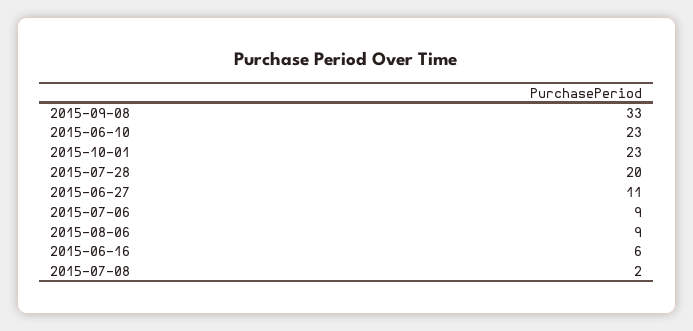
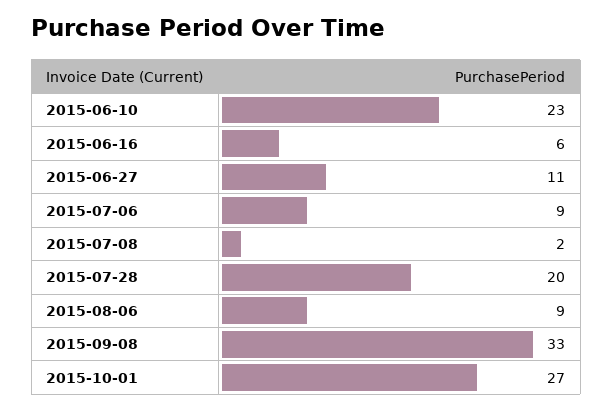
2015-10-01: 23 -> 27

